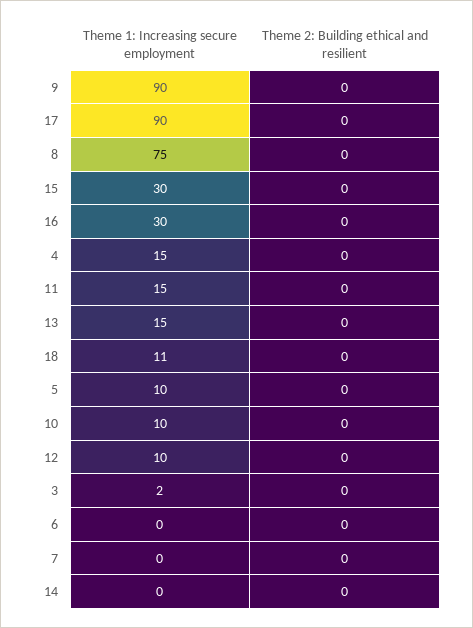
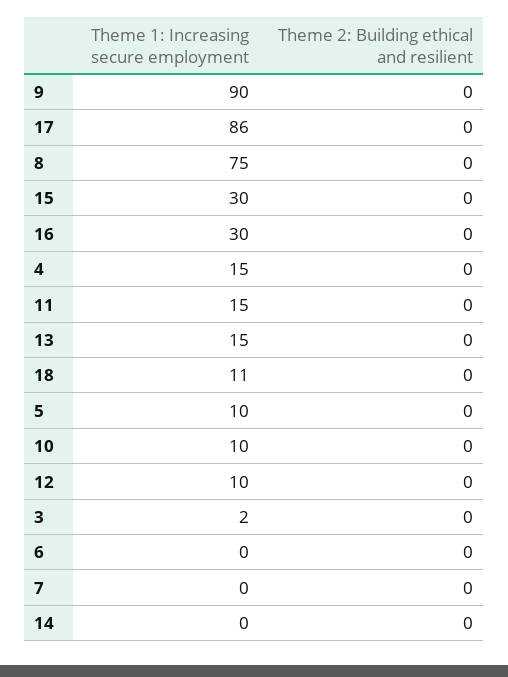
Theme 1: Increasing secure employment, 17: 90 -> 86

